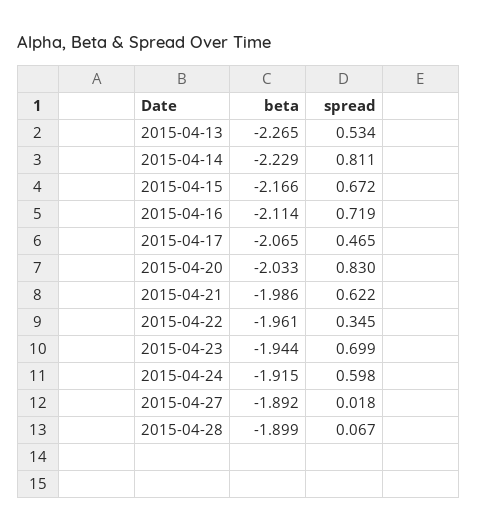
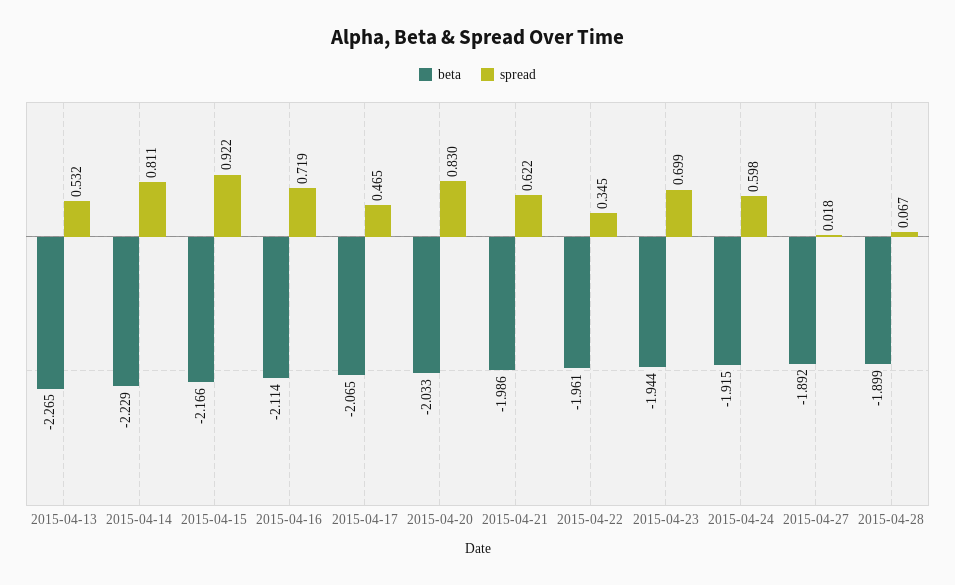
spread, 2015-04-13: 0.534 -> 0.532
spread, 2015-04-15: 0.672 -> 0.922

